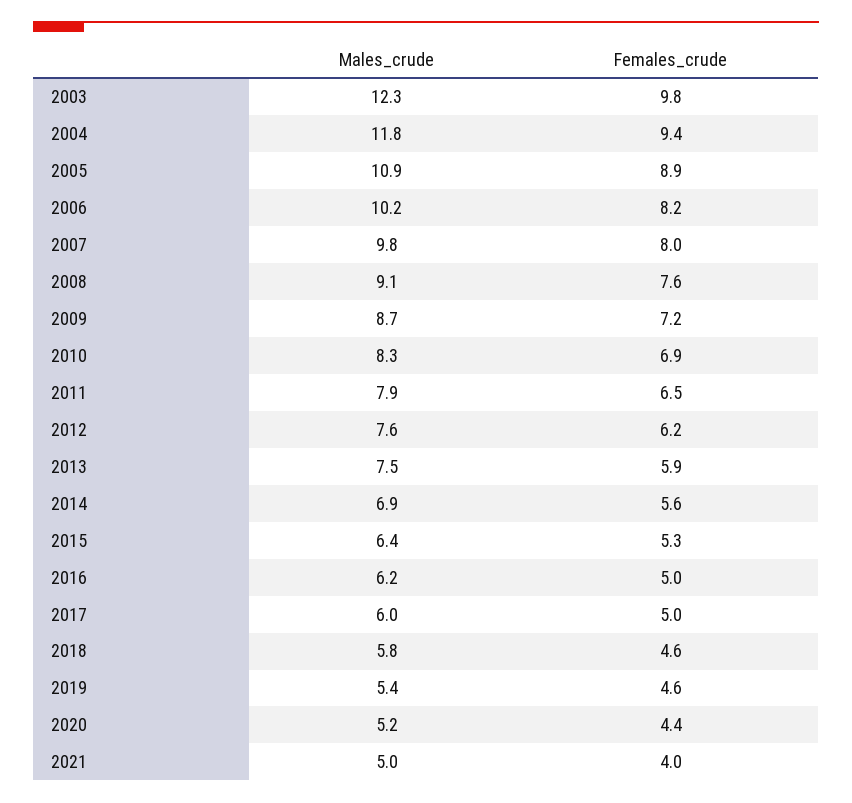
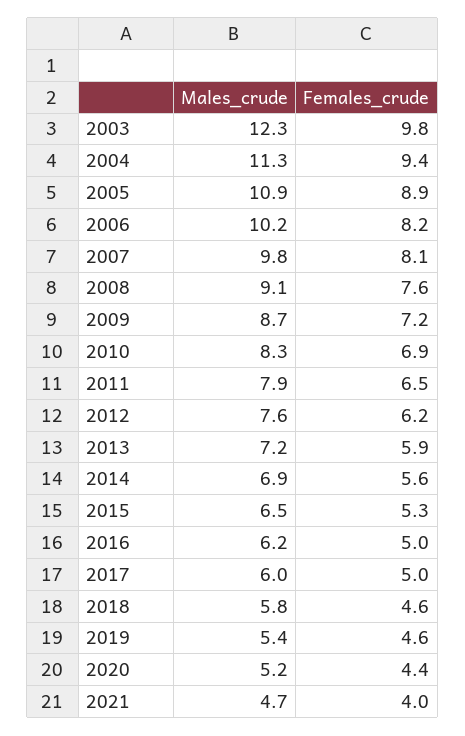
Males_crude, 2004: 11.8 -> 11.3
Females_crude, 2007: 8 -> 8.1
Males_crude, 2013: 7.5 -> 7.2
Males_crude, 2015: 6.4 -> 6.5
Males_crude, 2021: 5 -> 4.7

